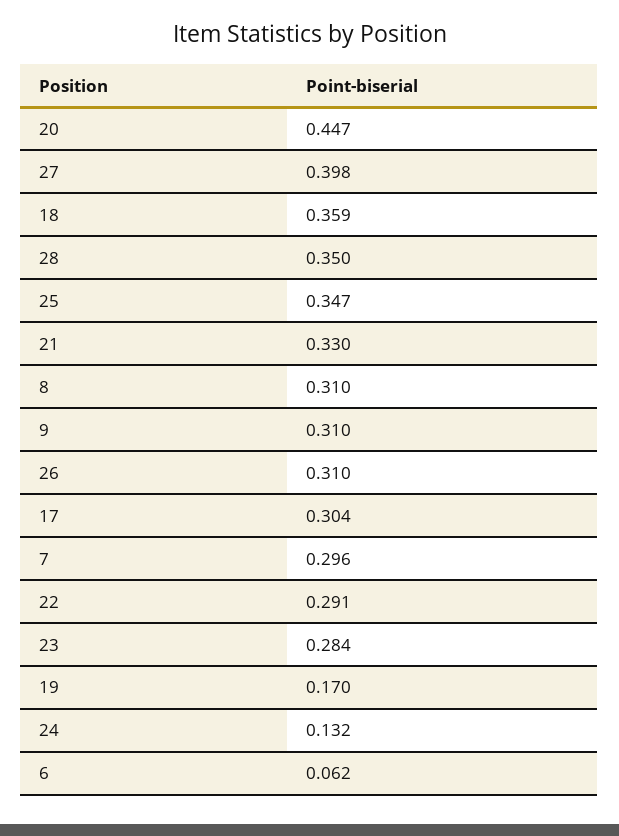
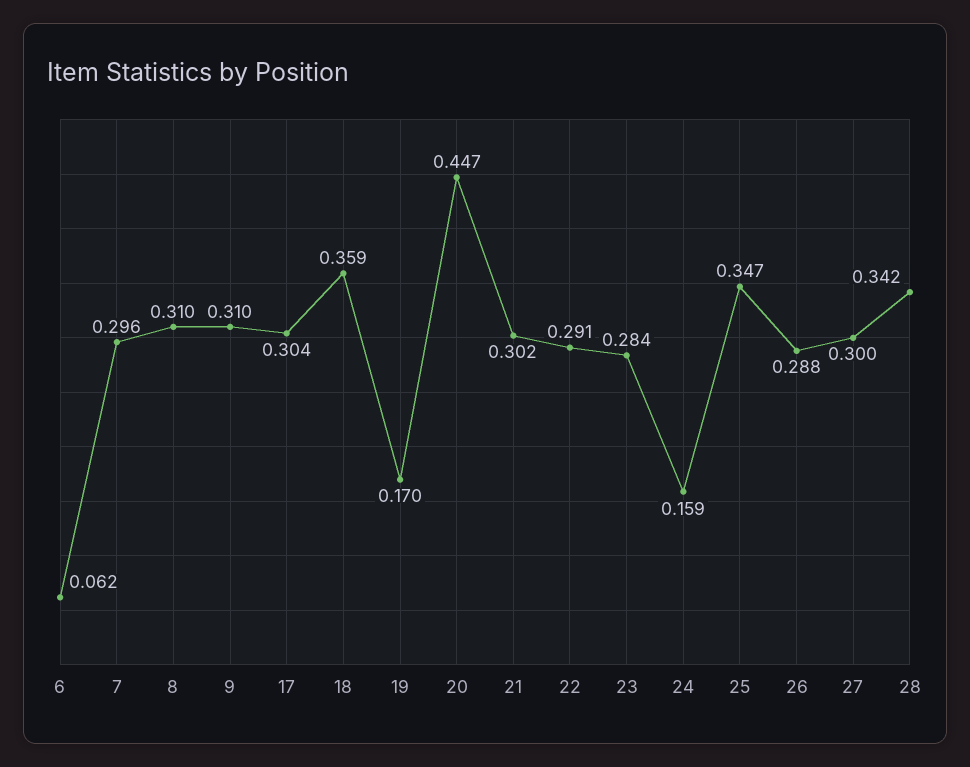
27: 0.398 -> 0.3
28: 0.35 -> 0.342
21: 0.33 -> 0.302
26: 0.31 -> 0.288
24: 0.132 -> 0.159

